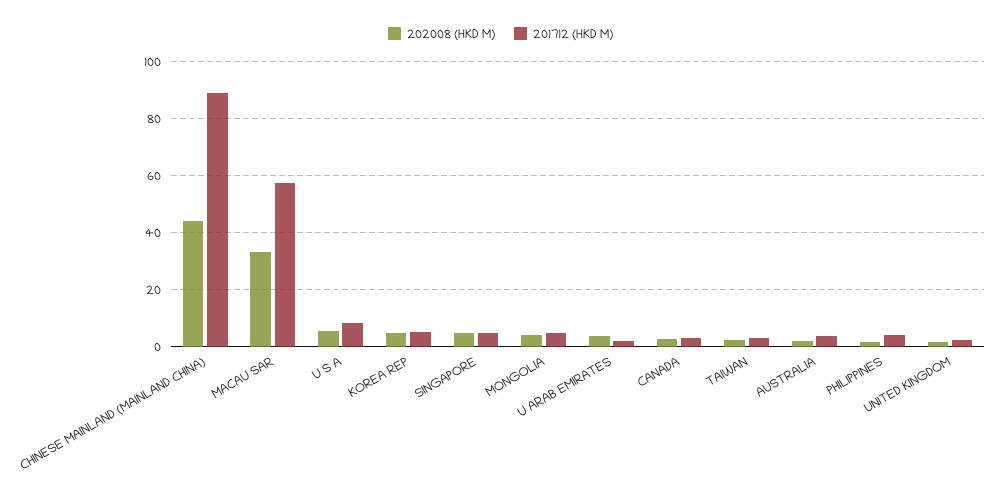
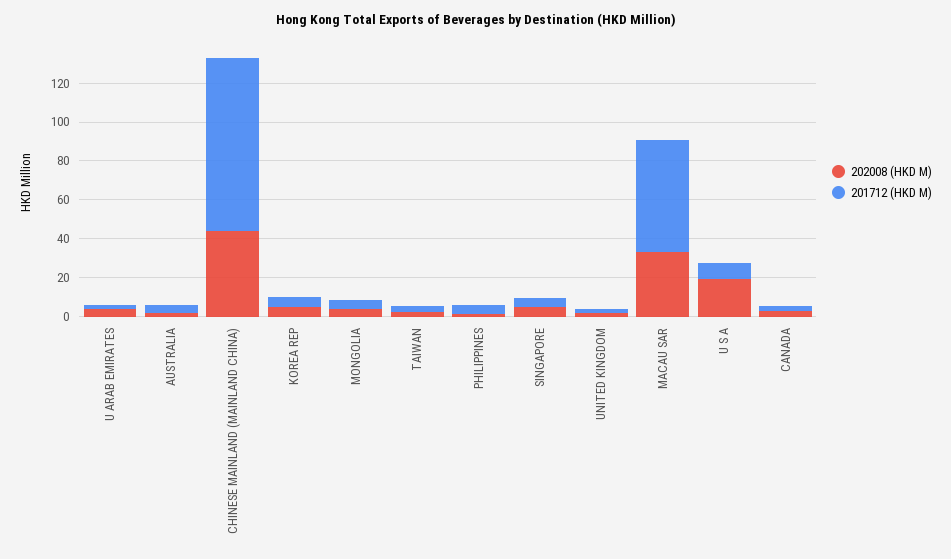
202008 (HKD M), U S A: 5 -> 20

